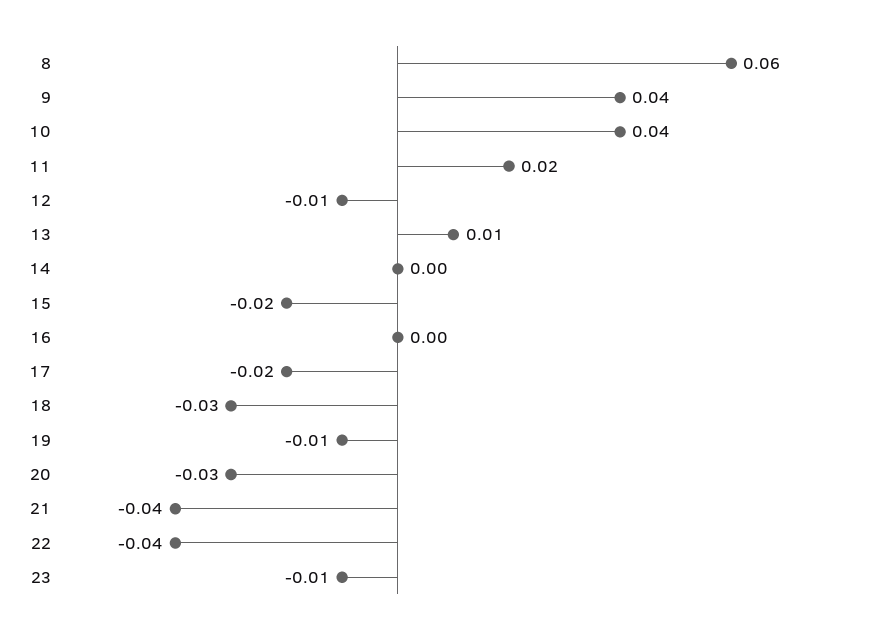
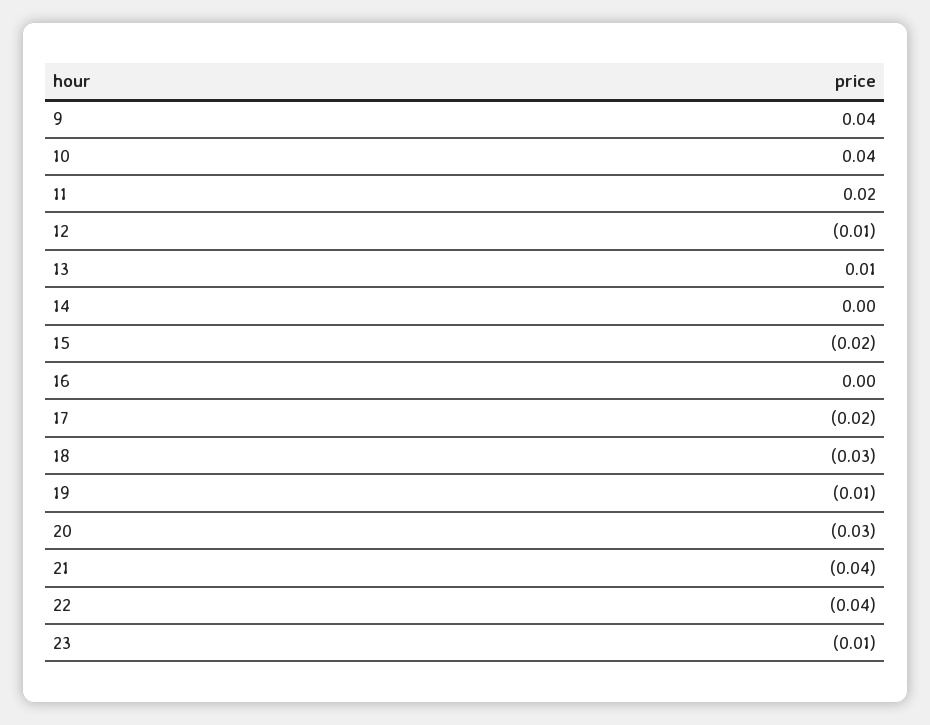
8: 0.06 -> none

